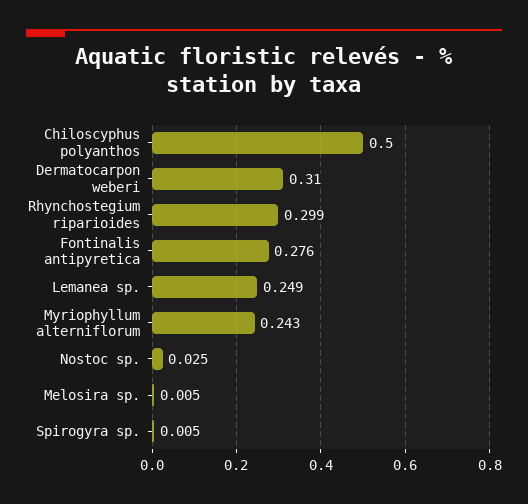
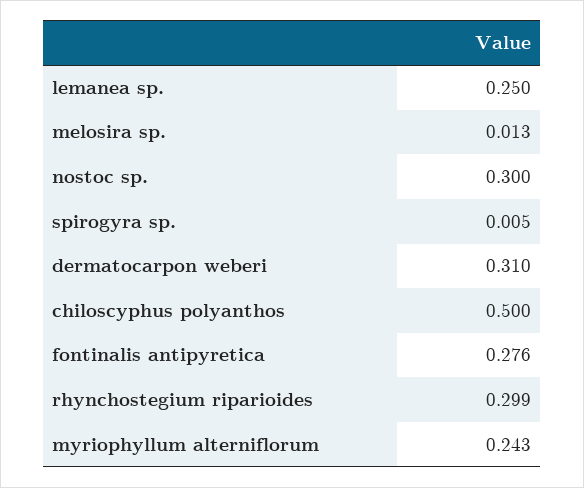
Lemanea sp.: 0.249 -> 0.25
Nostoc sp.: 0.025 -> 0.3
Melosira sp.: 0.005 -> 0.013

